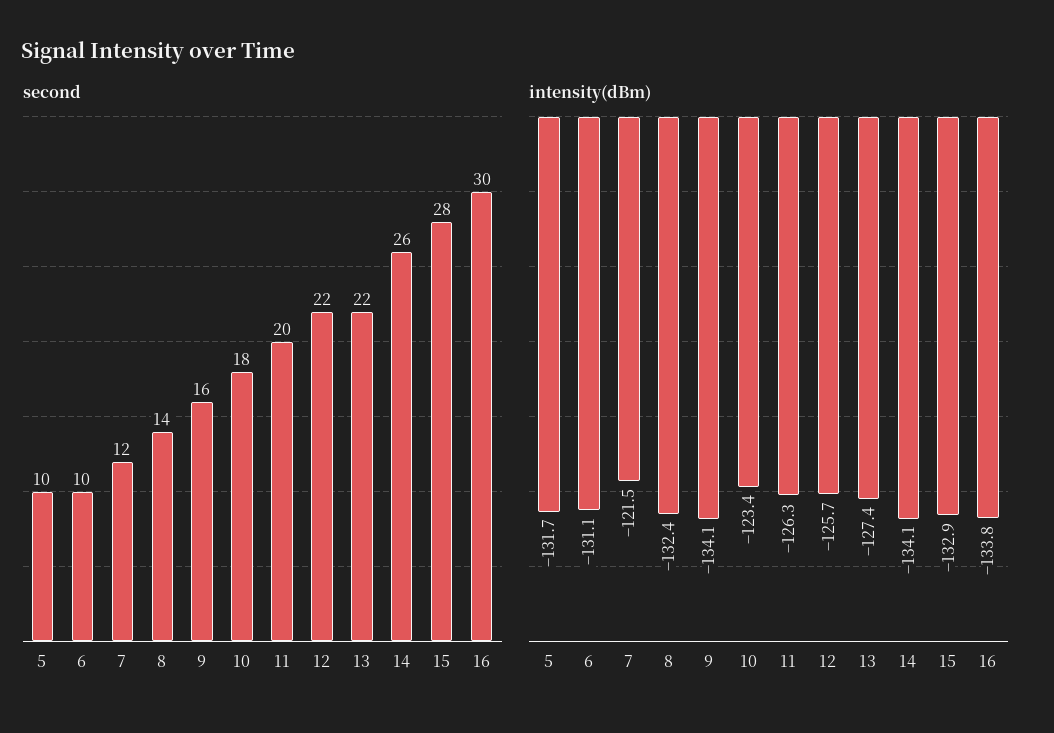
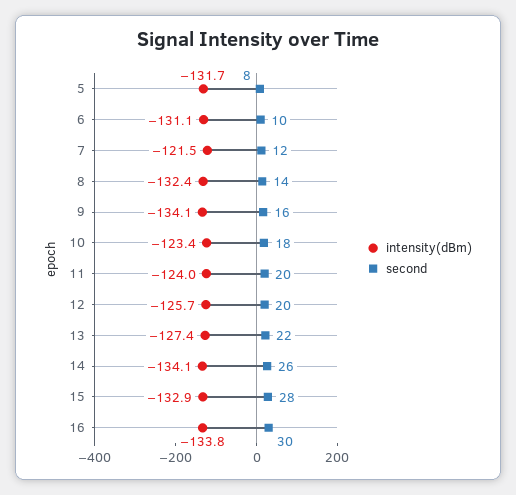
second, 5: 10 -> 8
second, 12: 22 -> 20
intensity(dBm), 11: -126.3 -> -124

